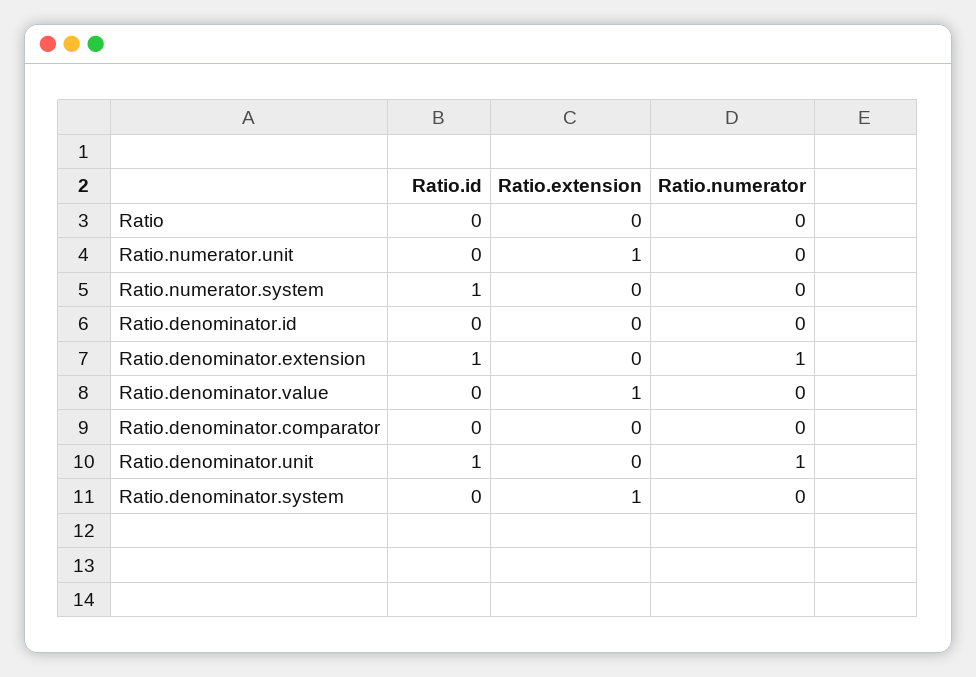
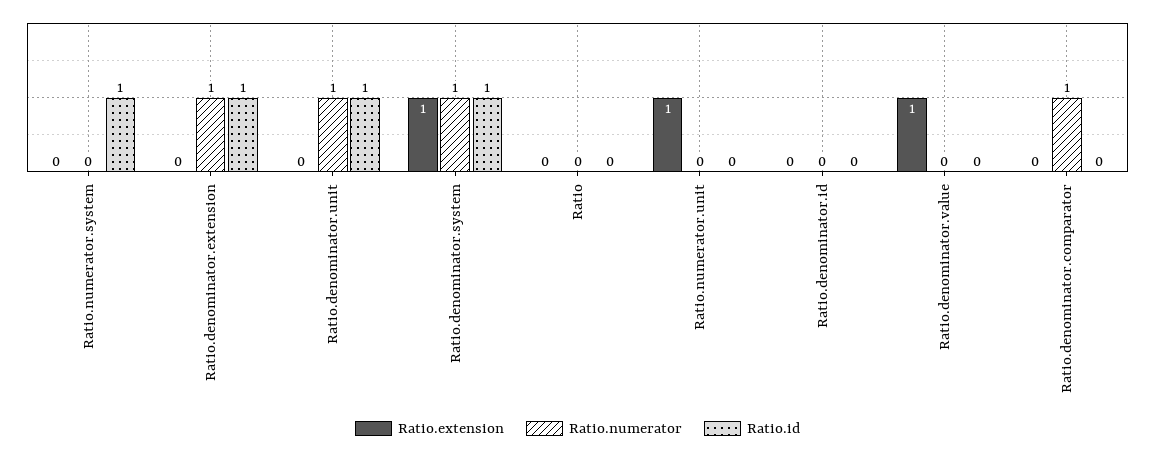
Ratio.numerator, Ratio.denominator.comparator: 0 -> 1
Ratio.id, Ratio.denominator.system: 0 -> 1
Ratio.numerator, Ratio.denominator.system: 0 -> 1

